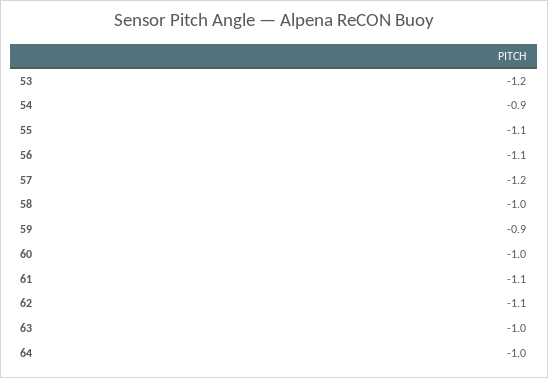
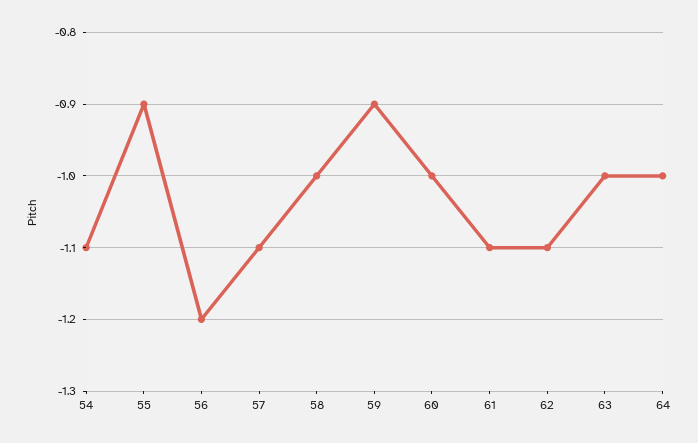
53: -1.2 -> none
54: -0.9 -> -1.1
55: -1.1 -> -0.9
56: -1.1 -> -1.2
57: -1.2 -> -1.1

